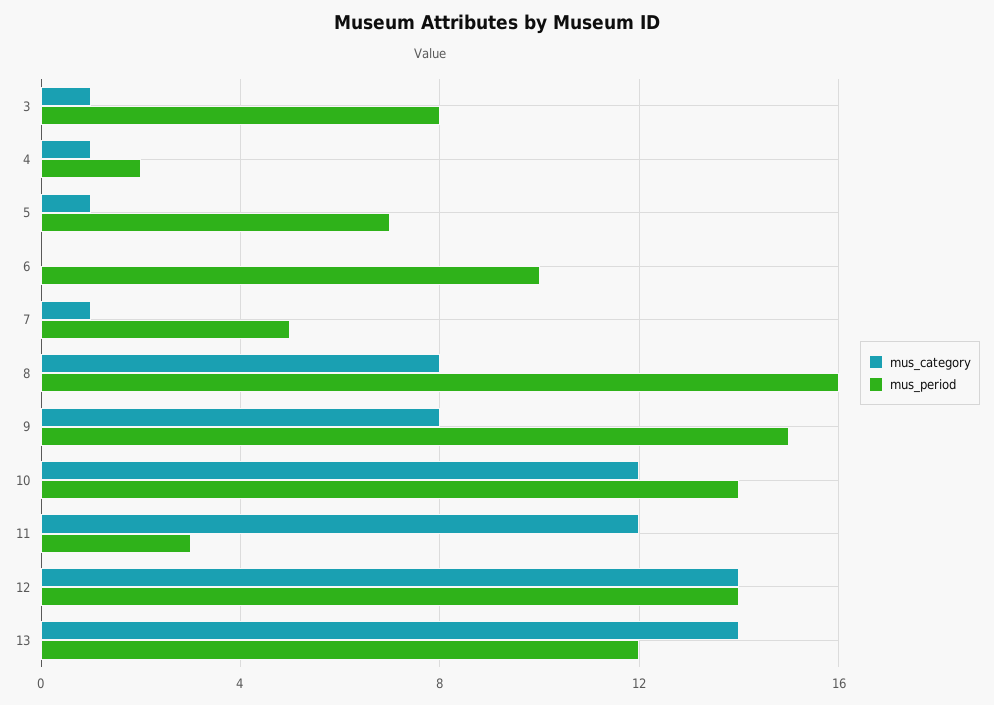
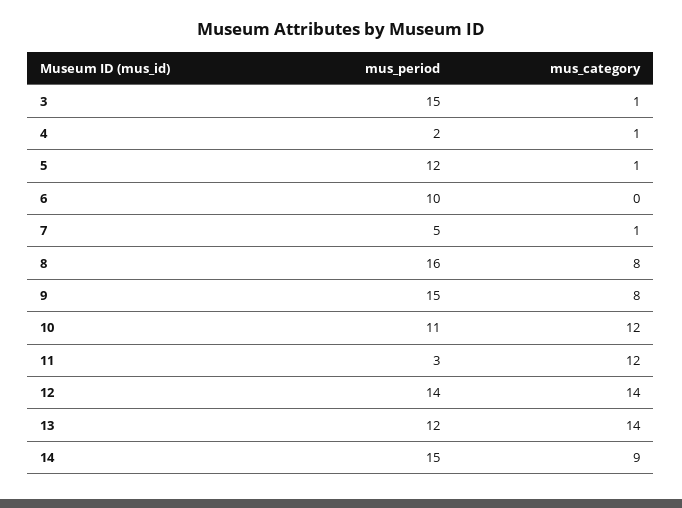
mus_period, 3: 8 -> 15
mus_period, 5: 7 -> 12
mus_period, 10: 14 -> 11
mus_period, 14: none -> 15
mus_category, 14: none -> 9

